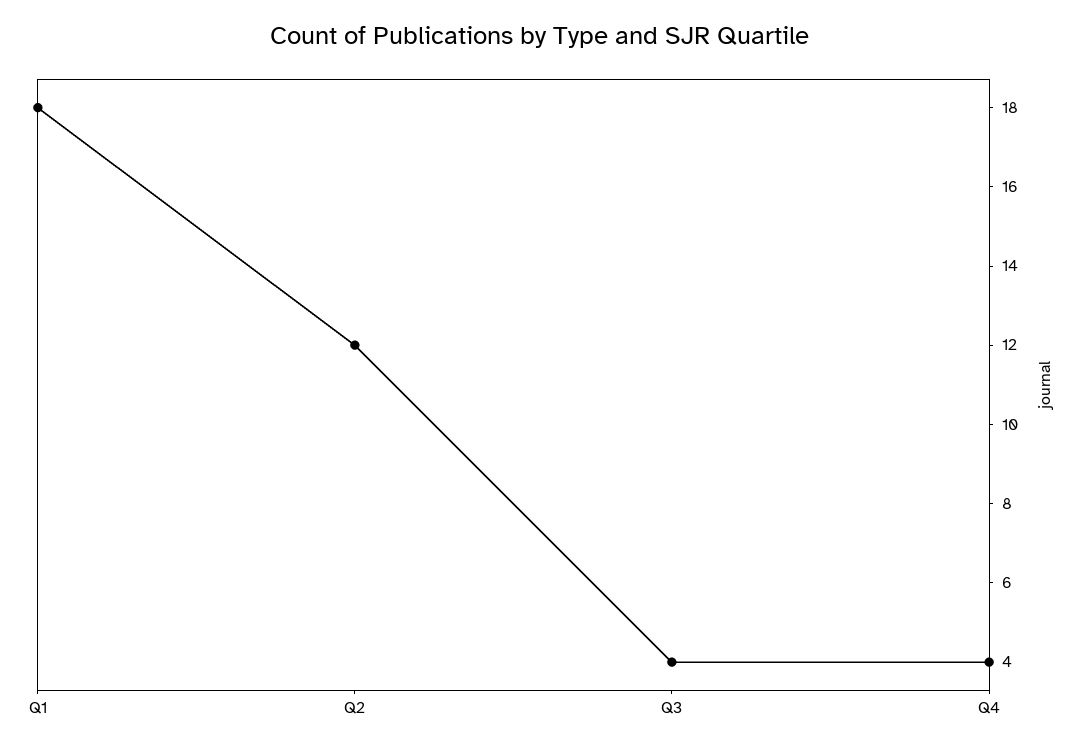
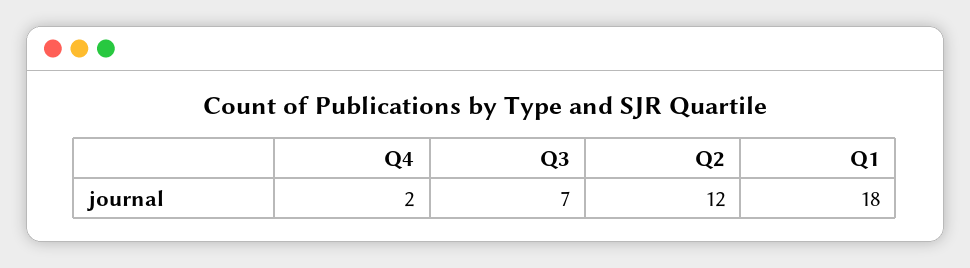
Q3: 4 -> 7
Q4: 4 -> 2

